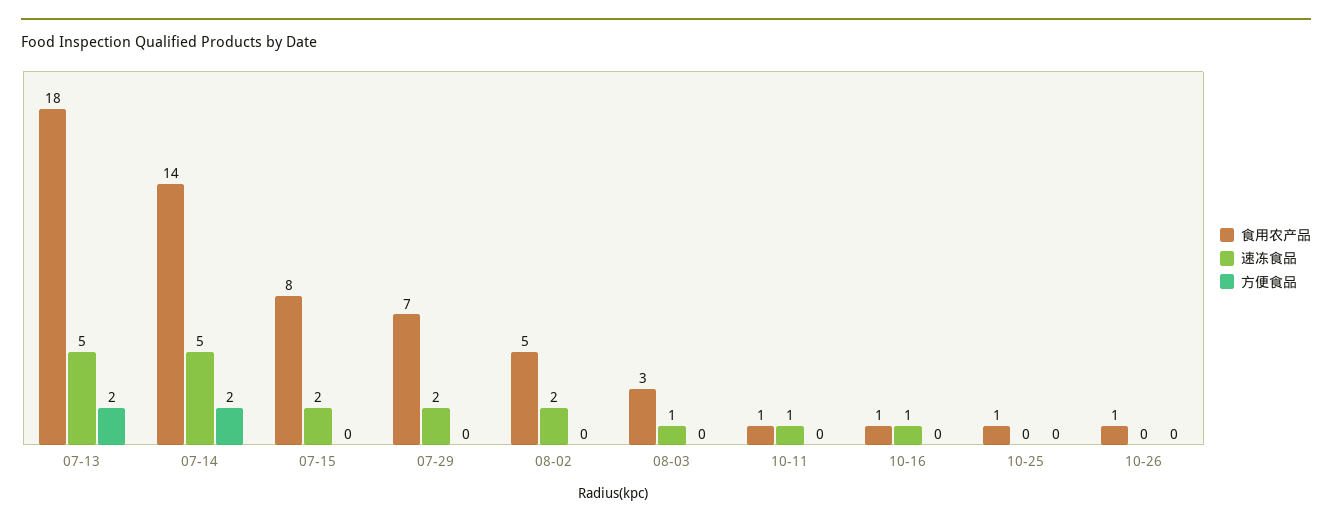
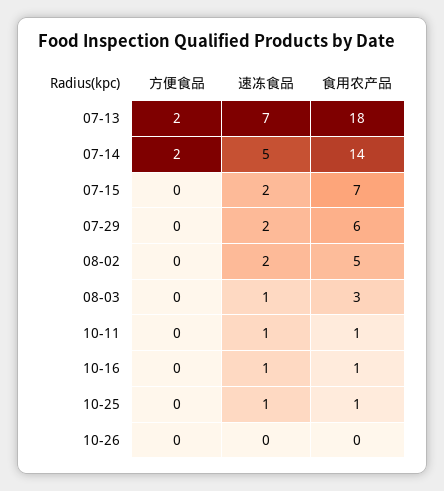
速冻食品, 07-13: 5 -> 7
食用农产品, 07-15: 8 -> 7
食用农产品, 07-29: 7 -> 6
速冻食品, 10-25: 0 -> 1
食用农产品, 10-26: 1 -> 0

